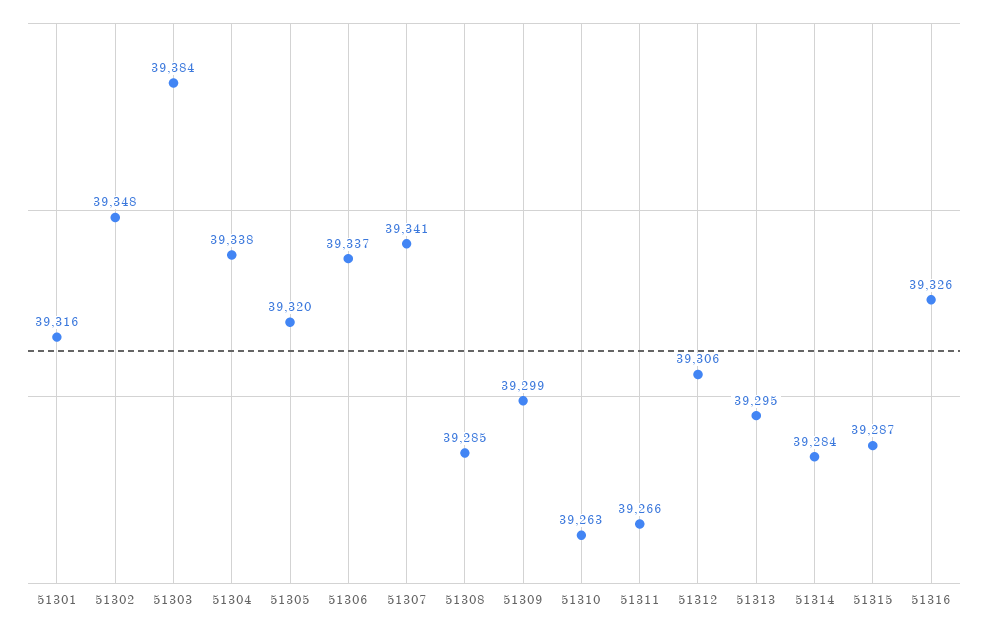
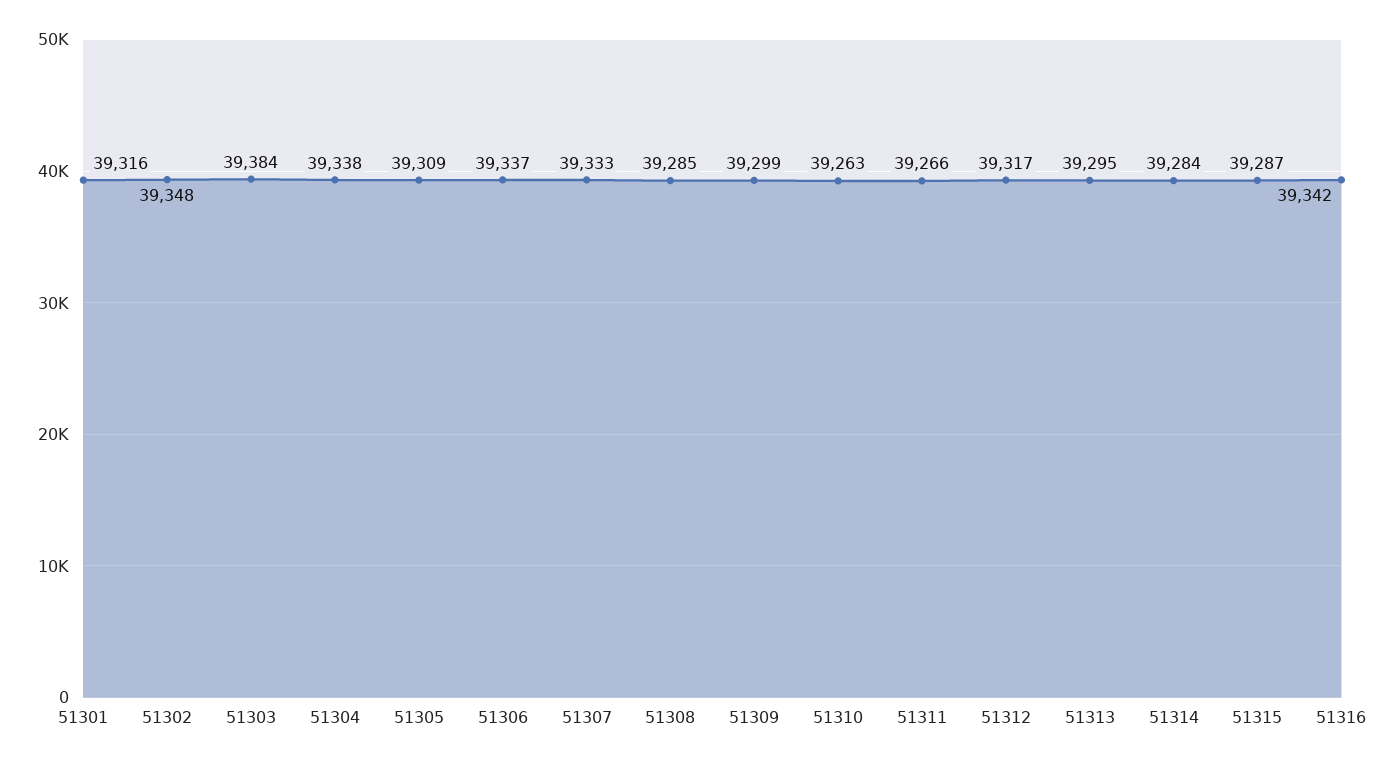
51305: 39320 -> 39309
51307: 39341 -> 39333
51312: 39306 -> 39317
51316: 39326 -> 39342

